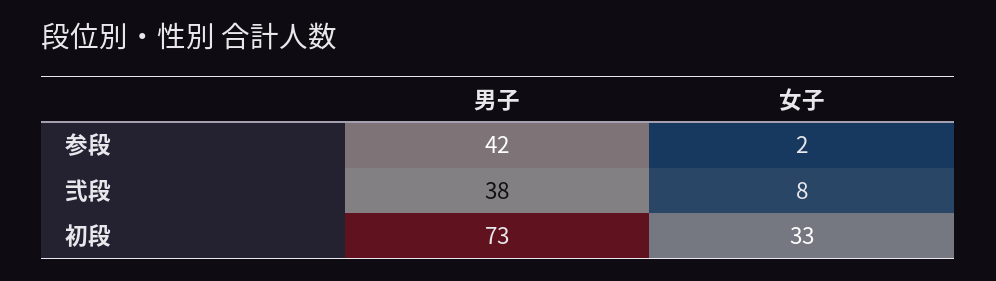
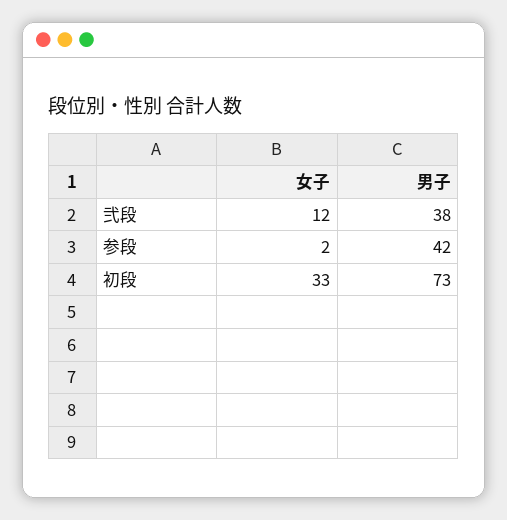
女子, 弐段: 8 -> 12

